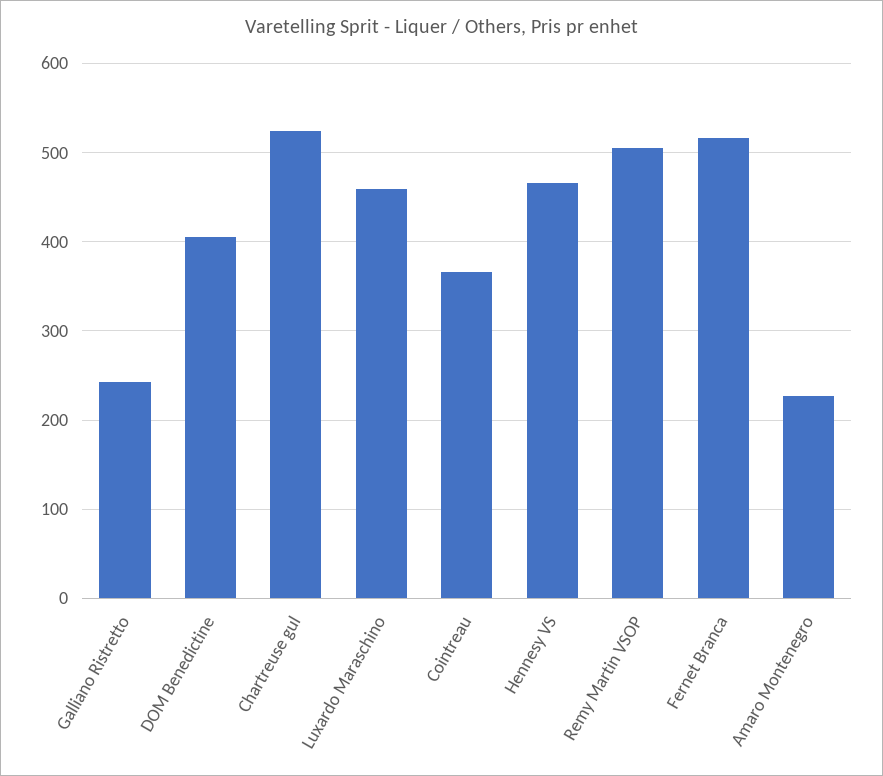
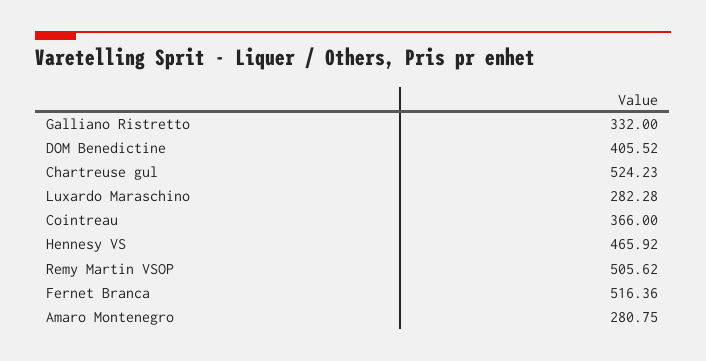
Galliano Ristretto: 240 -> 332
Luxardo Maraschino: 460 -> 282.28
Amaro Montenegro: 230 -> 280.75

